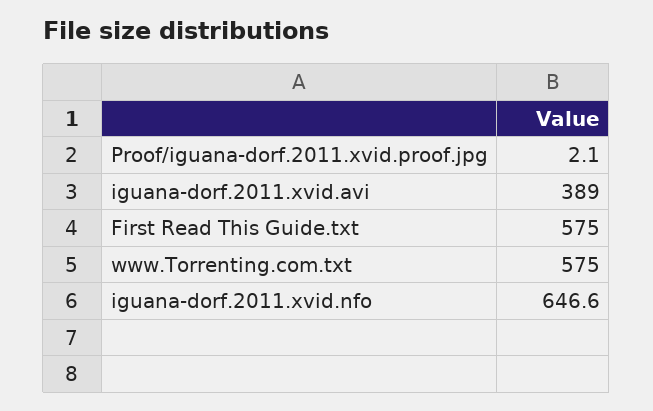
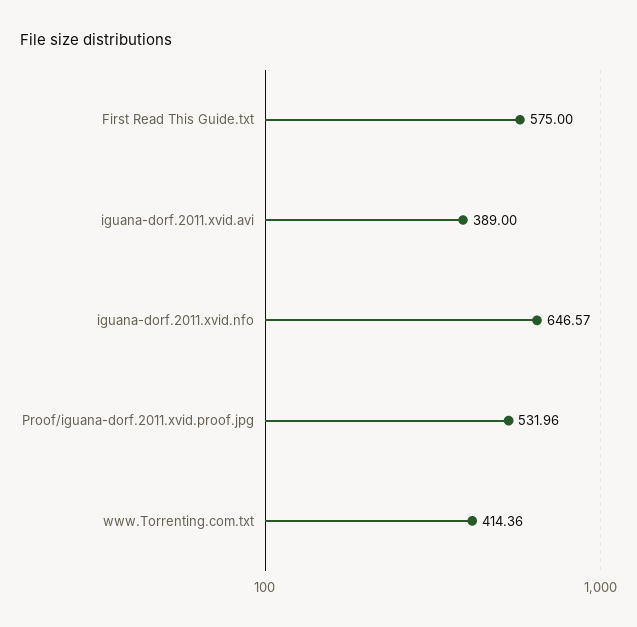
Proof/iguana-dorf.2011.xvid.proof.jpg: 2.1 -> 531.96
www.Torrenting.com.txt: 575 -> 414.36

